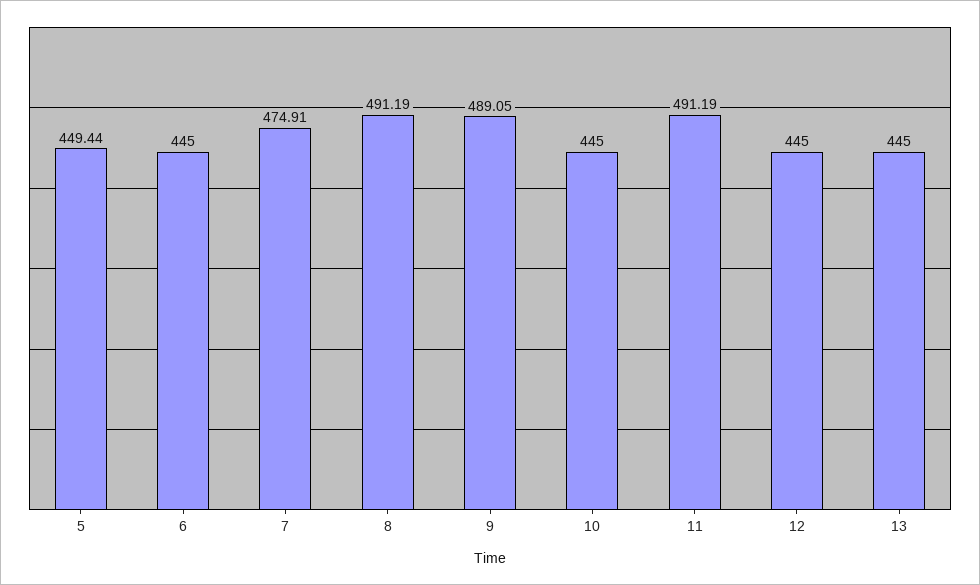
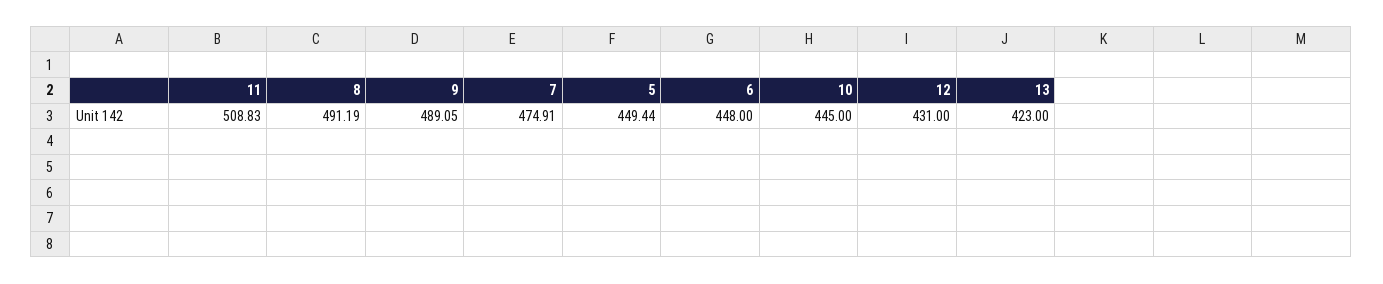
6: 445 -> 448
11: 491.19 -> 508.83
12: 445 -> 431
13: 445 -> 423

